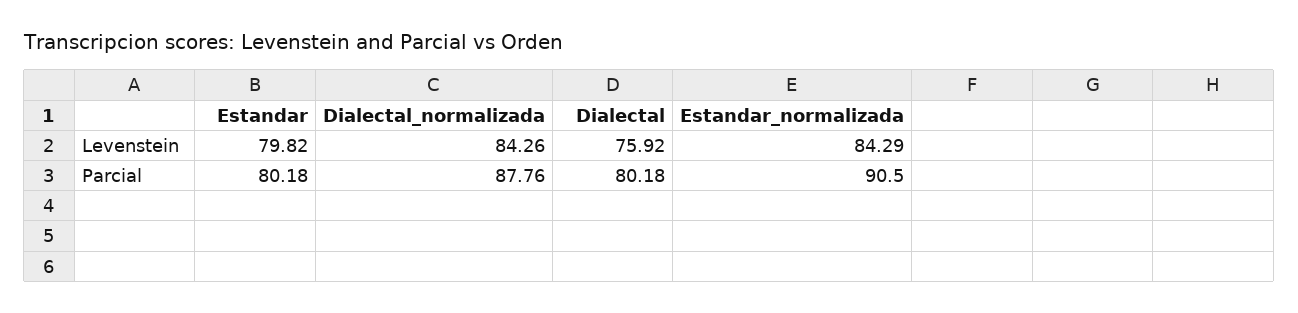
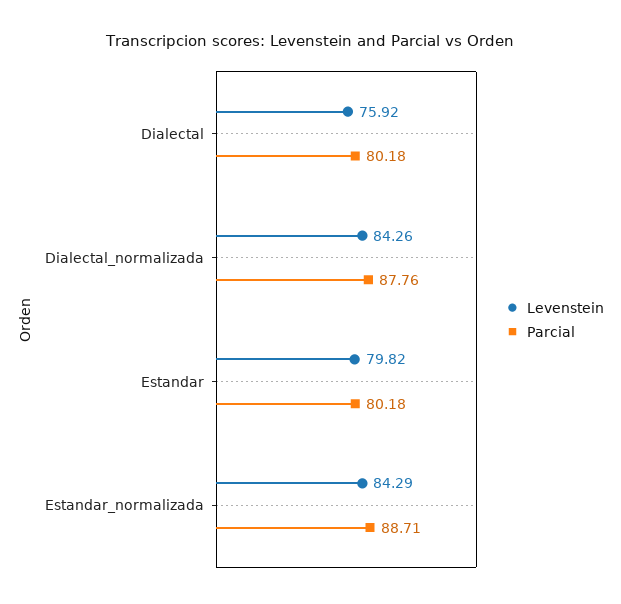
Parcial, Estandar_normalizada: 90.5 -> 88.71

